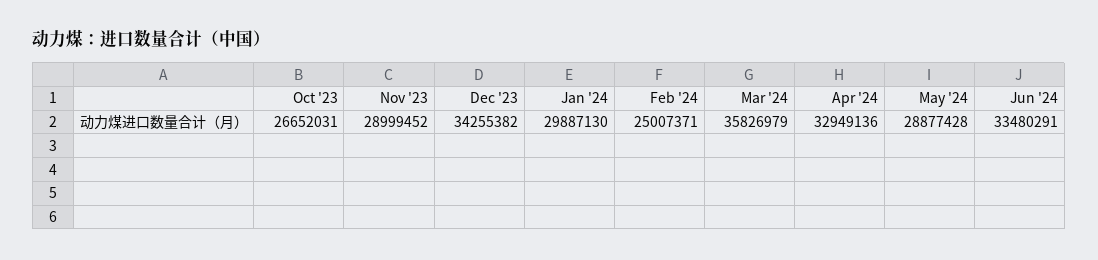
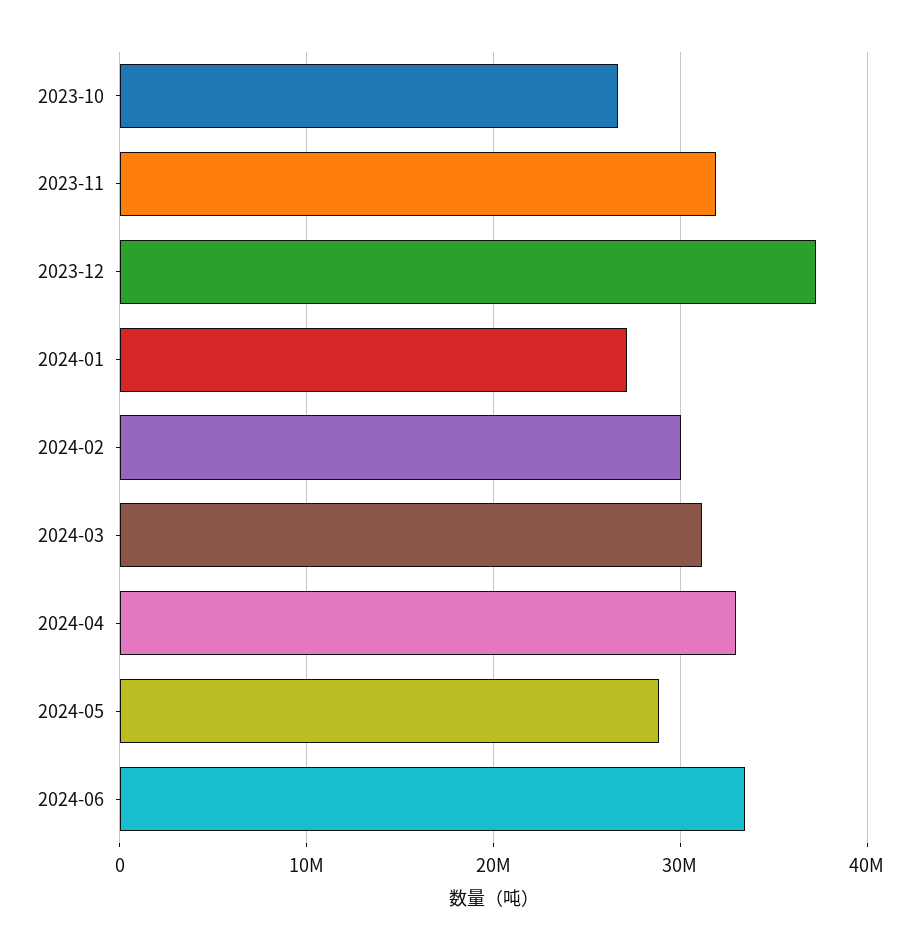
Nov '23: 28999452 -> 32000000
Dec '23: 34255382 -> 37000000
Jan '24: 29887130 -> 27000000
Feb '24: 25007371 -> 30000000
Mar '24: 35826979 -> 31000000

